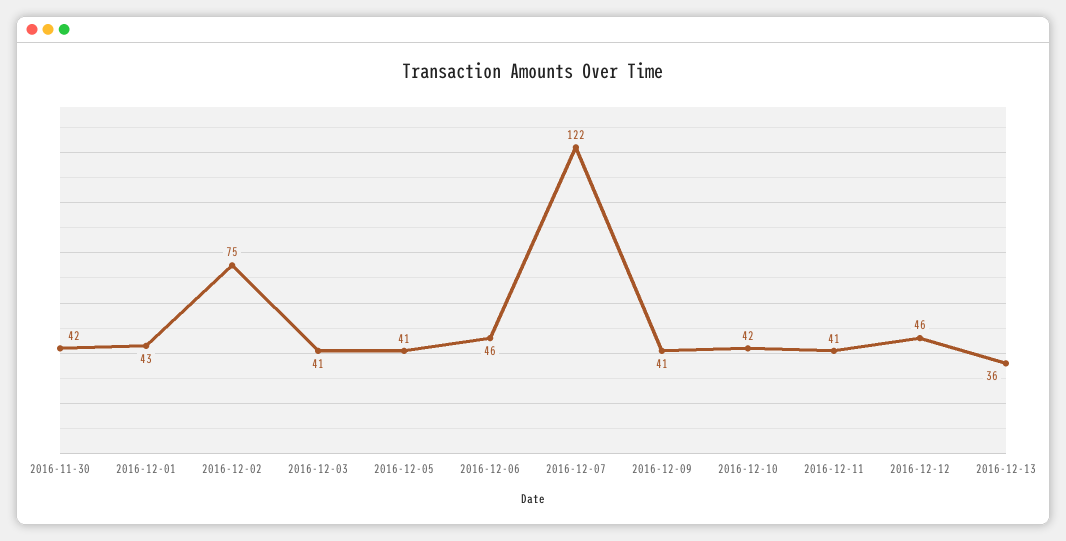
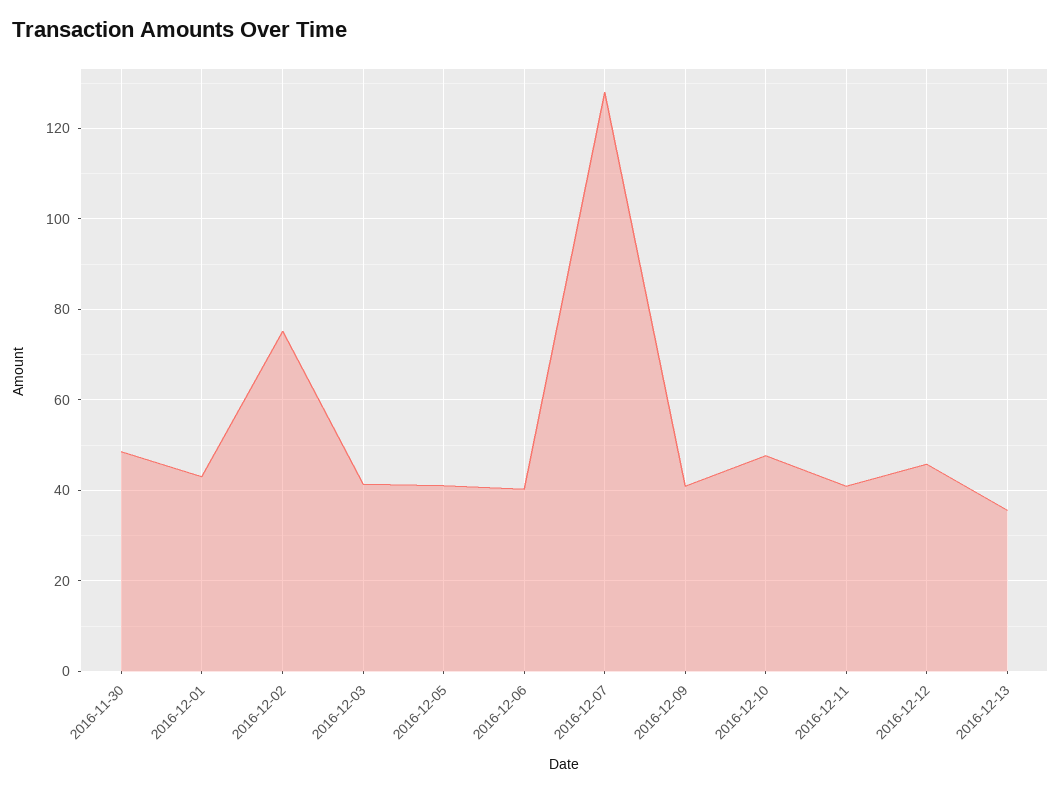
2016-11-30: 42 -> 48
2016-12-06: 46 -> 40
2016-12-07: 122 -> 128
2016-12-10: 42 -> 48

